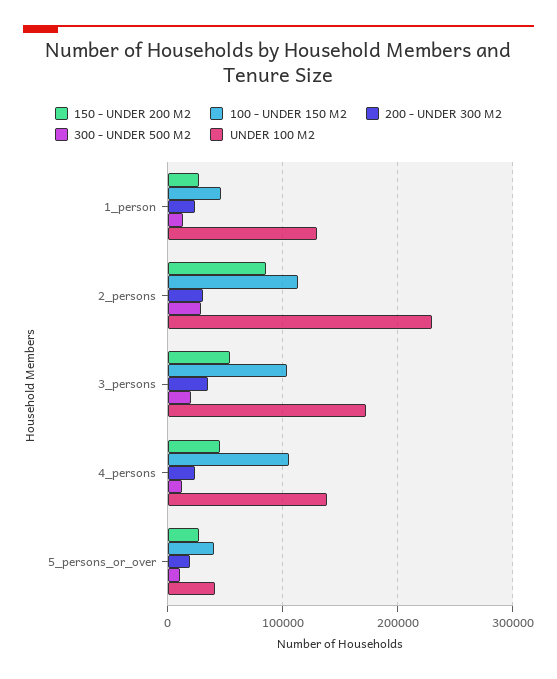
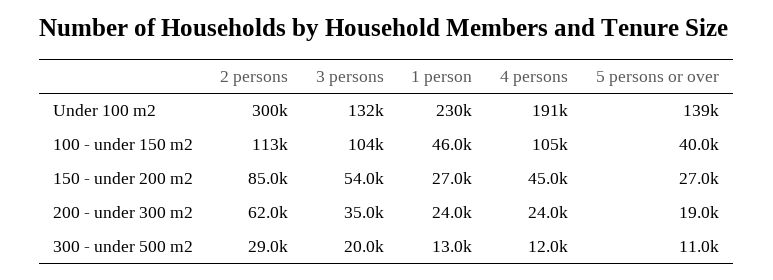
UNDER 100 M2, 1_person: 130000 -> 230000
200 - UNDER 300 M2, 2_persons: 30000 -> 62000
UNDER 100 M2, 2_persons: 230000 -> 300000
UNDER 100 M2, 3_persons: 170000 -> 132000
UNDER 100 M2, 4_persons: 140000 -> 191000
UNDER 100 M2, 5_persons_or_over: 40000 -> 139000

